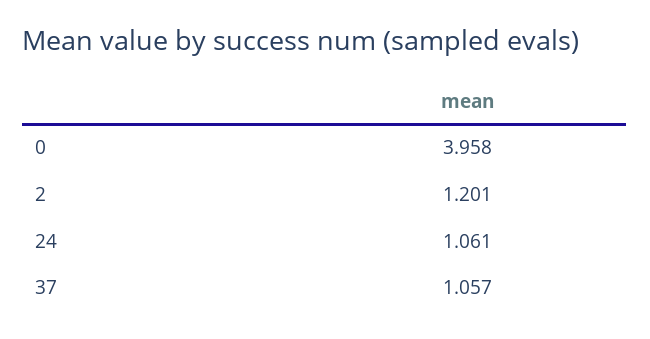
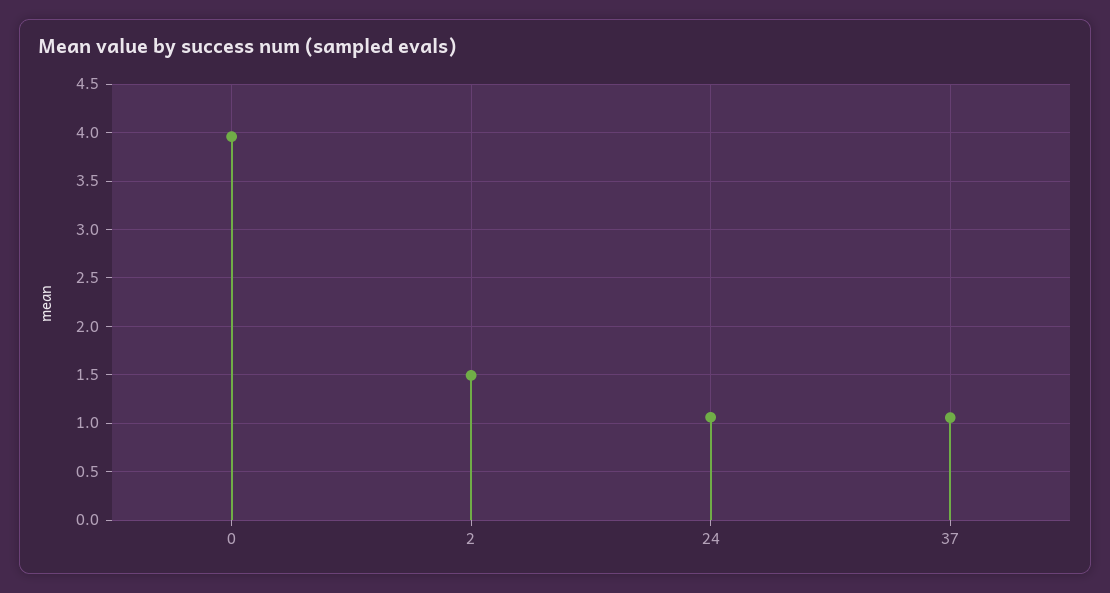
2: 1.201 -> 1.5

